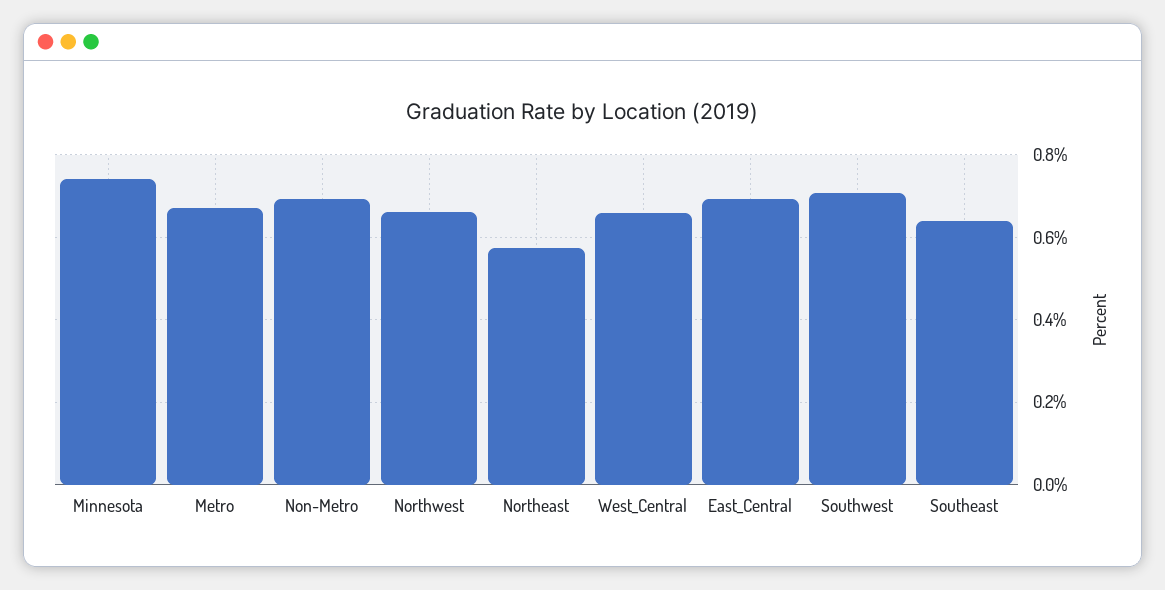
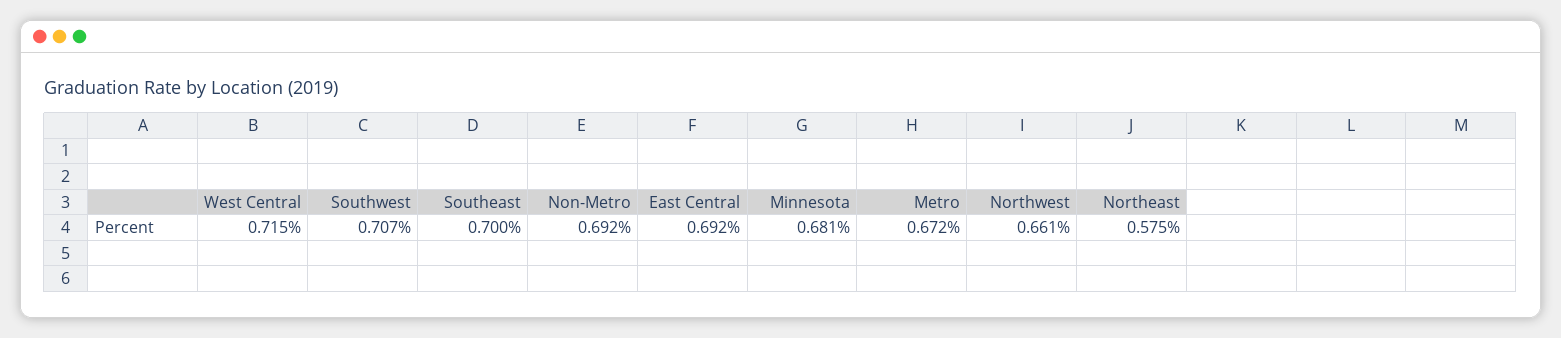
Minnesota: 0.74 -> 0.681
West_Central: 0.66 -> 0.715
Southeast: 0.64 -> 0.7

